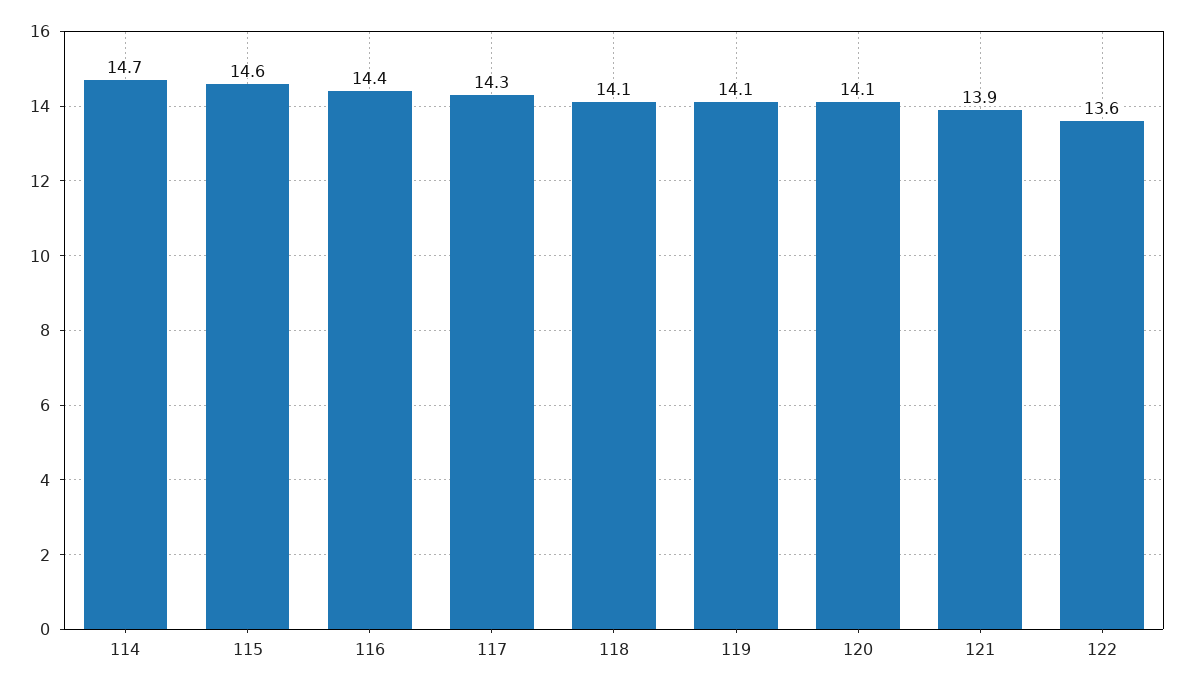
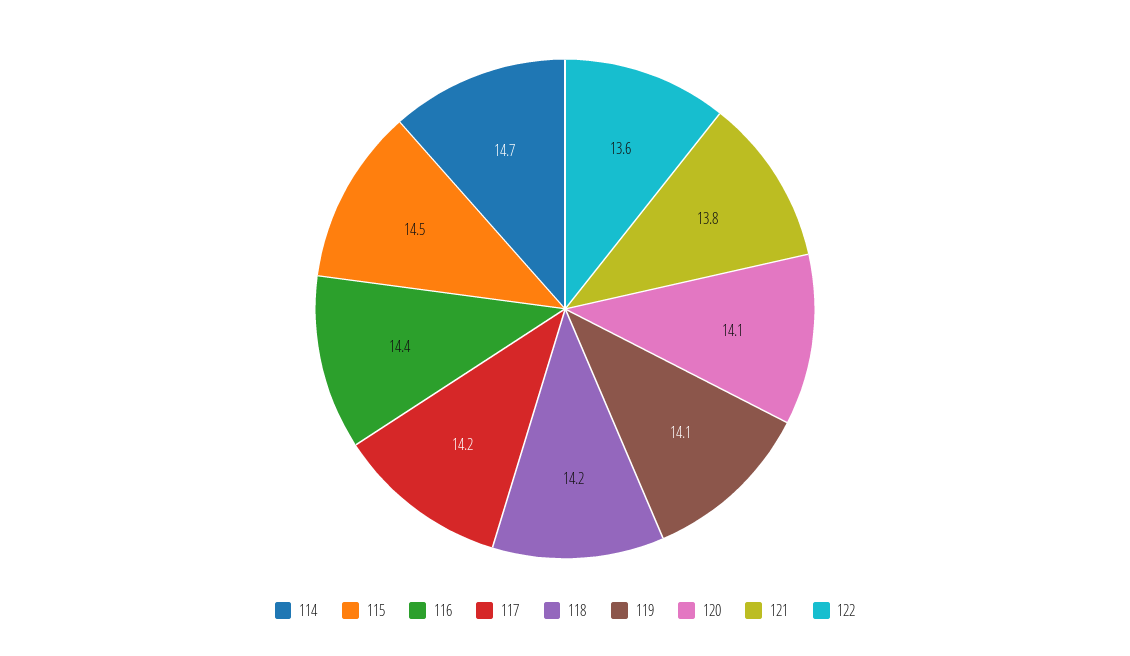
115: 14.6 -> 14.5
117: 14.3 -> 14.2
118: 14.1 -> 14.2
121: 13.9 -> 13.8

